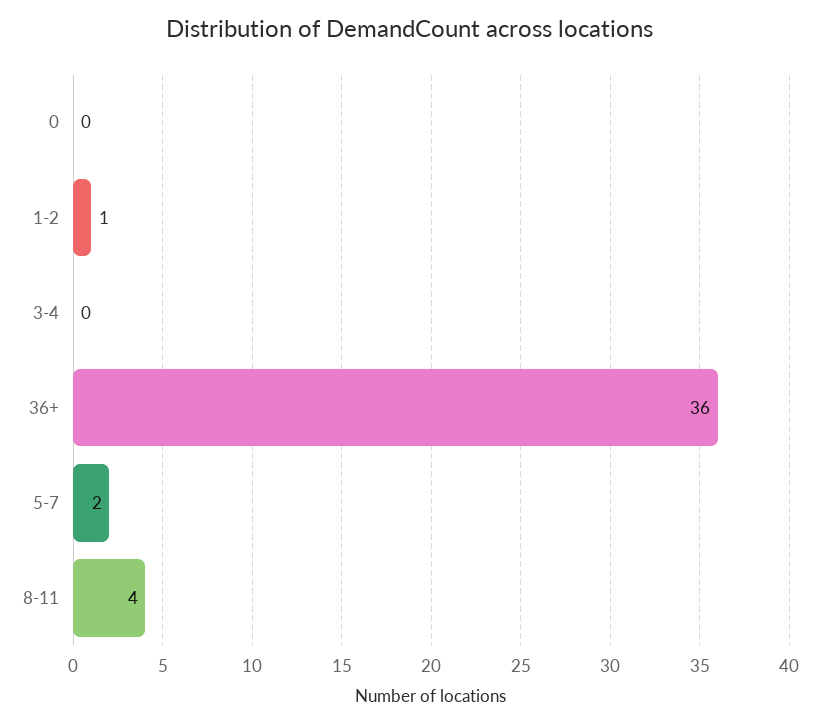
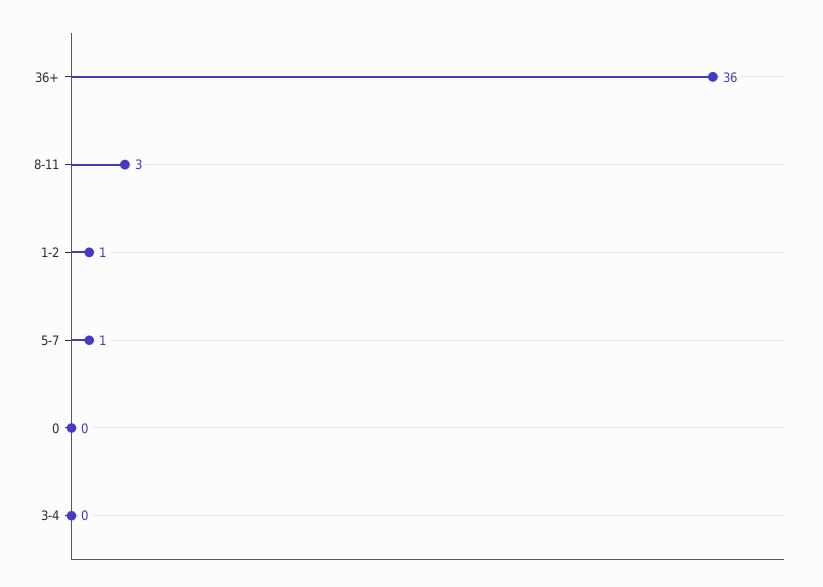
5-7: 2 -> 1
8-11: 4 -> 3

